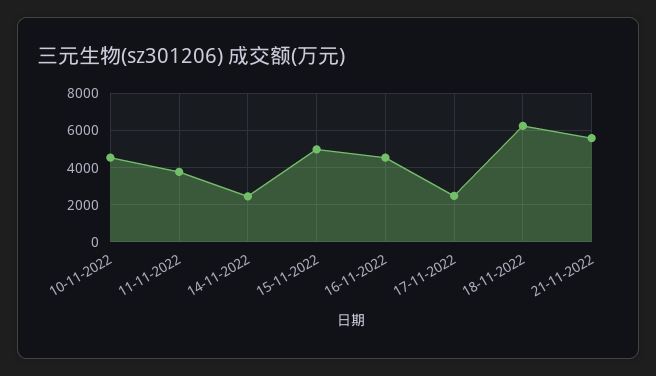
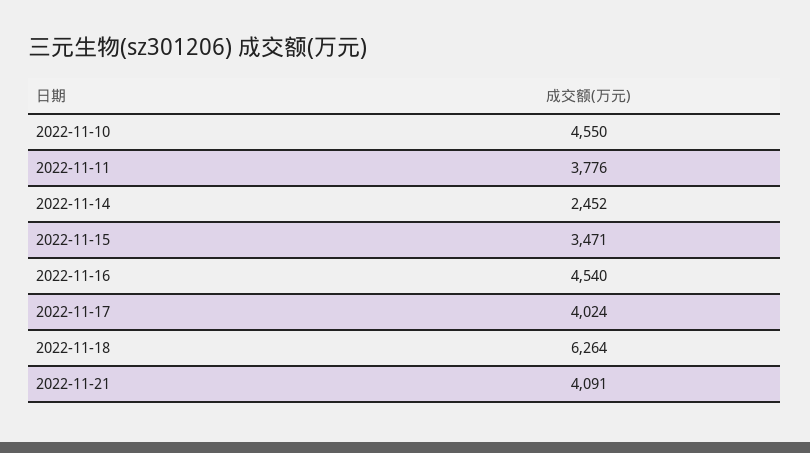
15-11-2022: 5000 -> 3471
17-11-2022: 2500 -> 4024
21-11-2022: 5500 -> 4091

